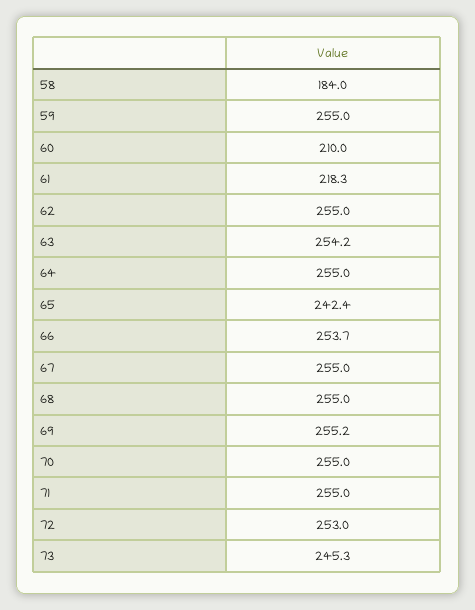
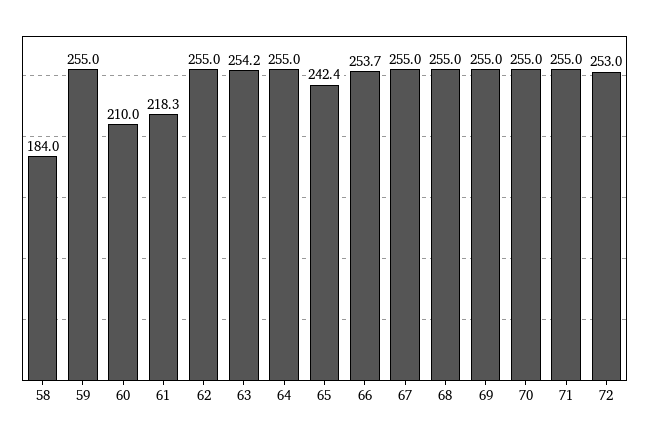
69: 255.2 -> 255
73: 245.3 -> none

